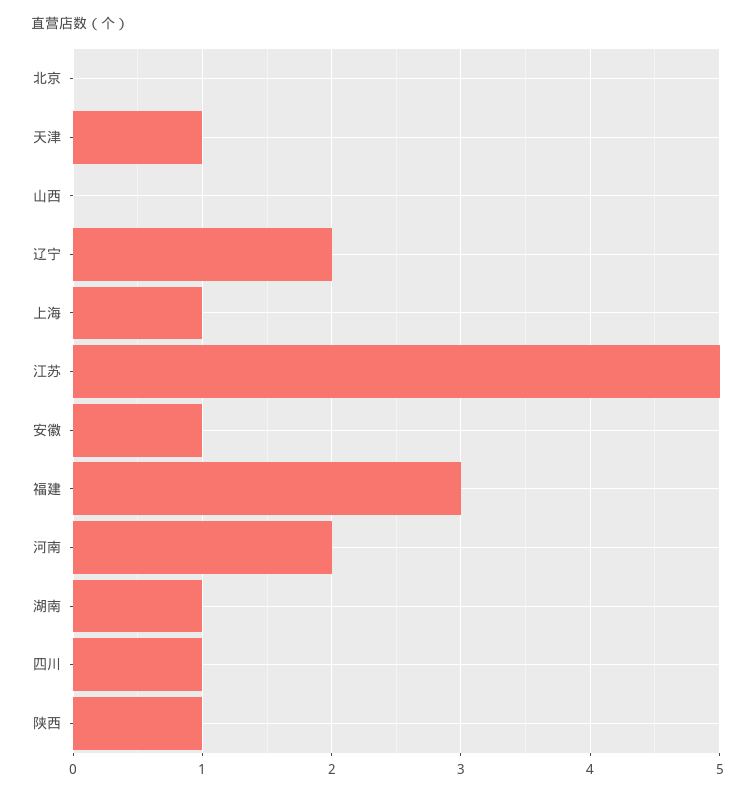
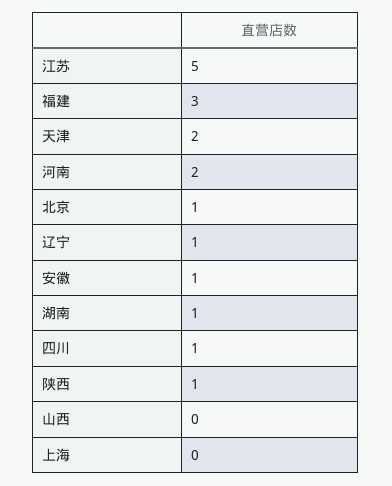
北京: 0 -> 1
天津: 1 -> 2
辽宁: 2 -> 1
上海: 1 -> 0

